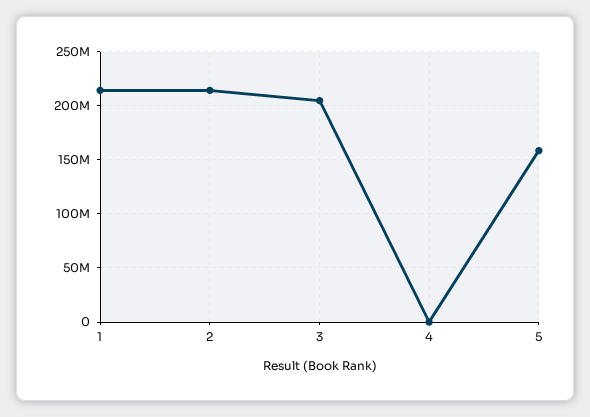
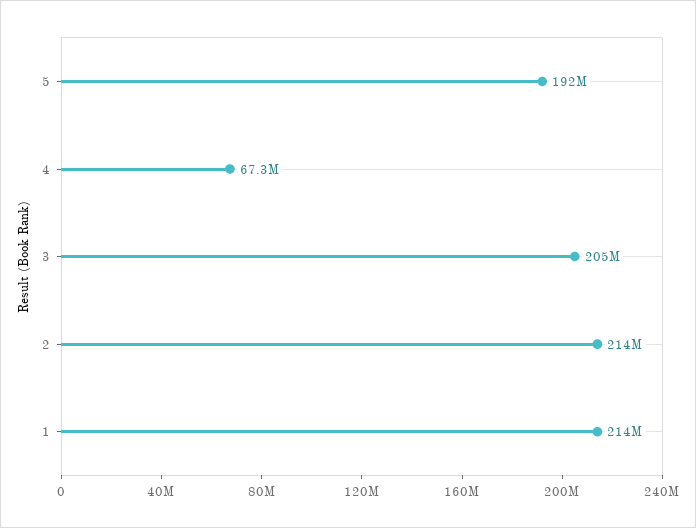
4: 0 -> 67300000
5: 160000000 -> 192000000

